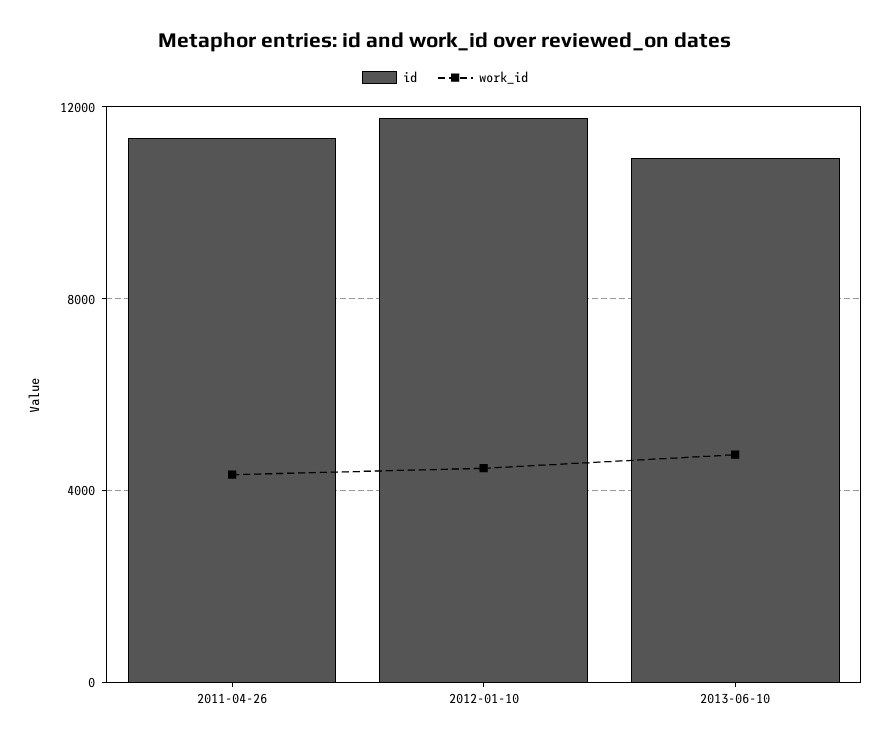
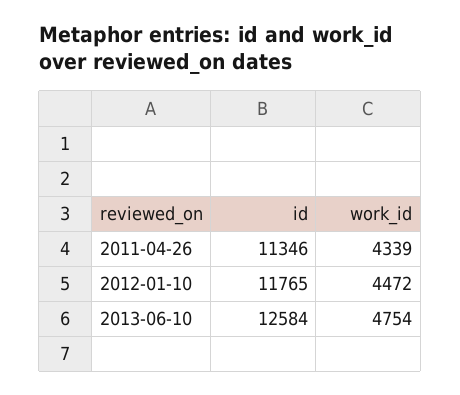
id, 2013-06-10: 11000 -> 12584

